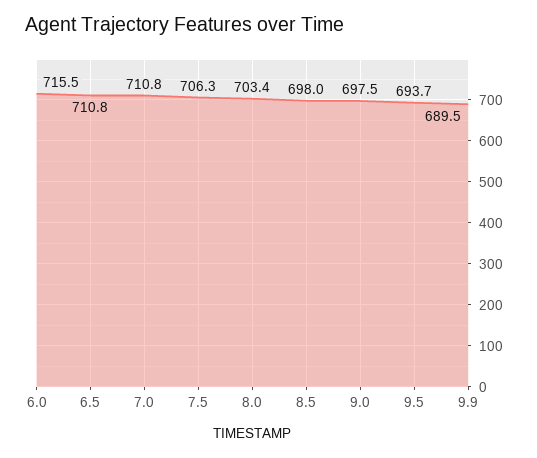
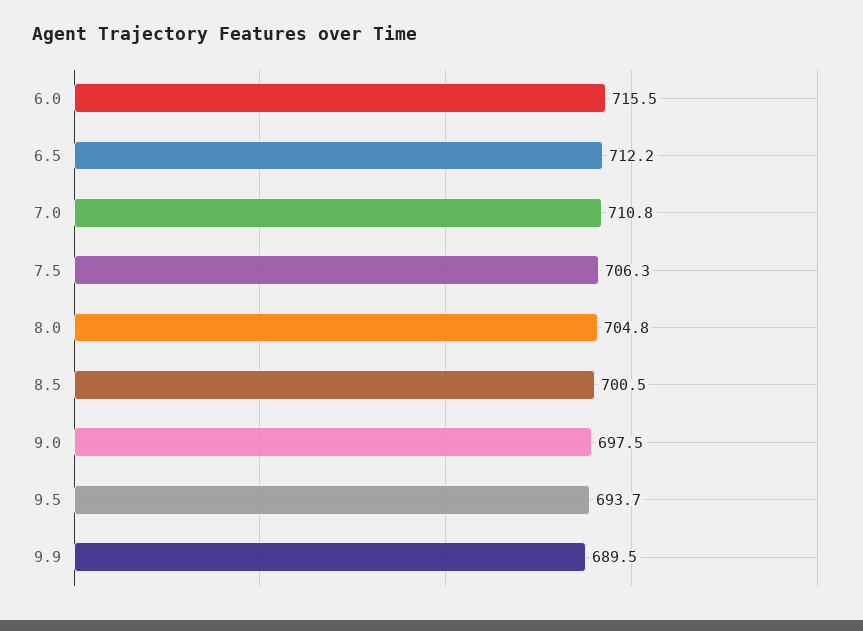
6.5: 710.8 -> 712.2
8.0: 703.4 -> 704.8
8.5: 698 -> 700.5

